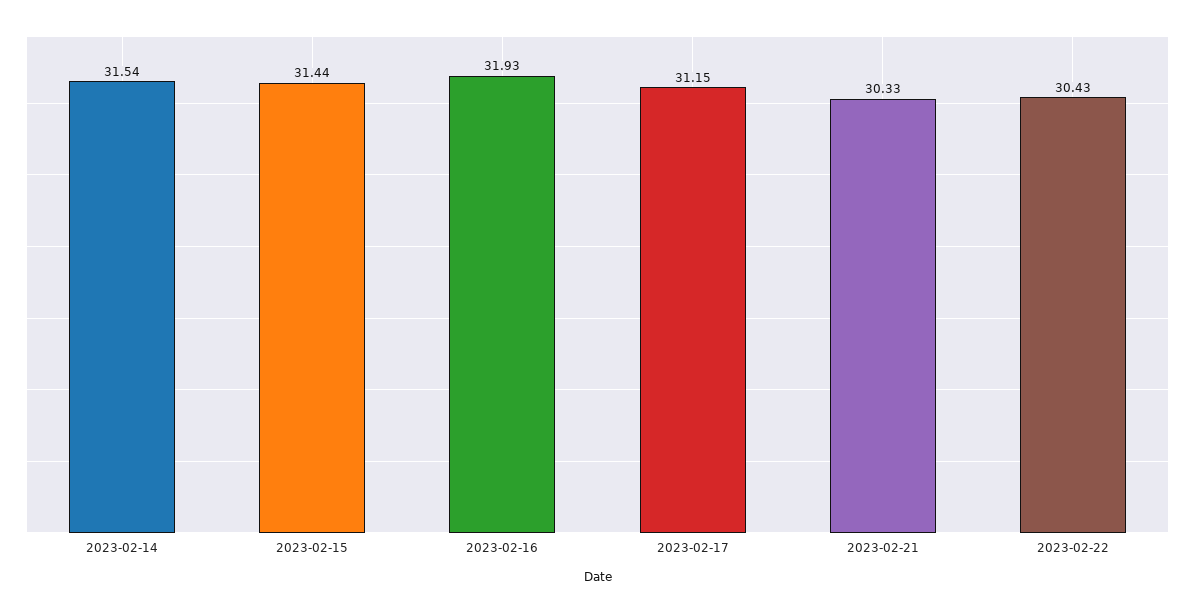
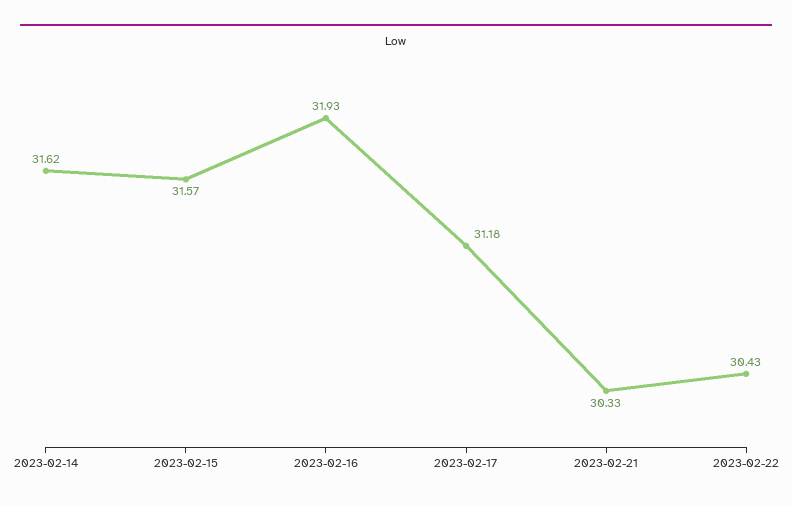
2023-02-14: 31.54 -> 31.62
2023-02-15: 31.44 -> 31.57
2023-02-17: 31.15 -> 31.18

